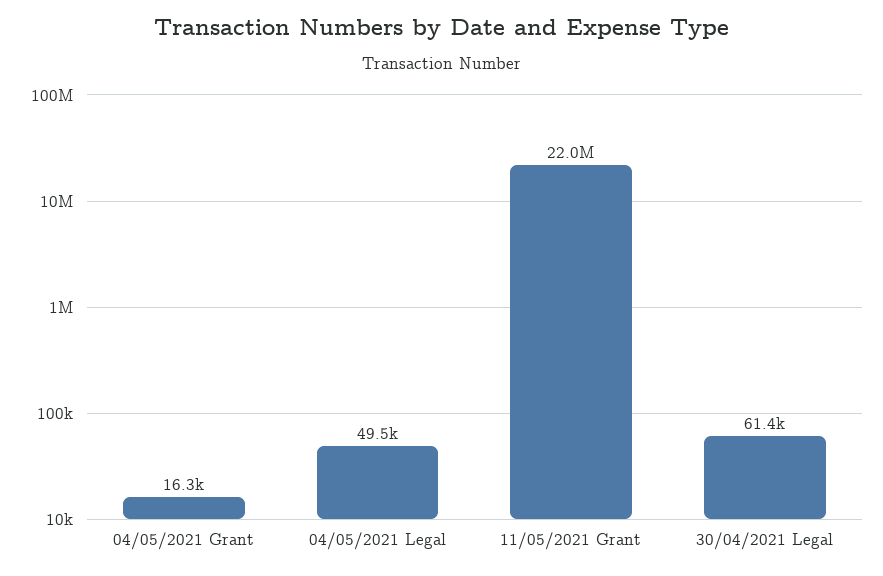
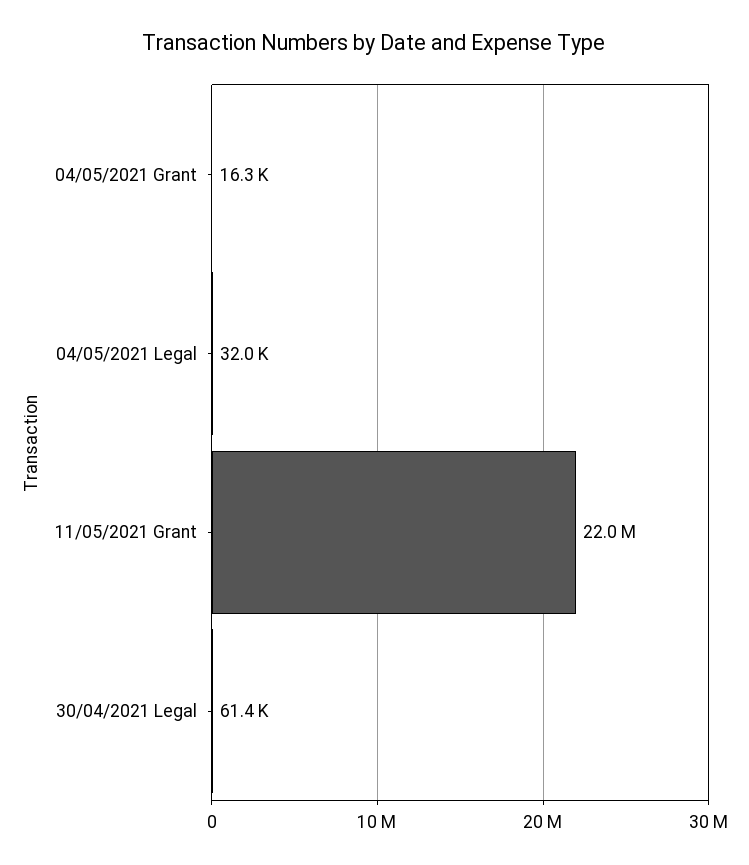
04/05/2021 Legal: 49500 -> 32000

